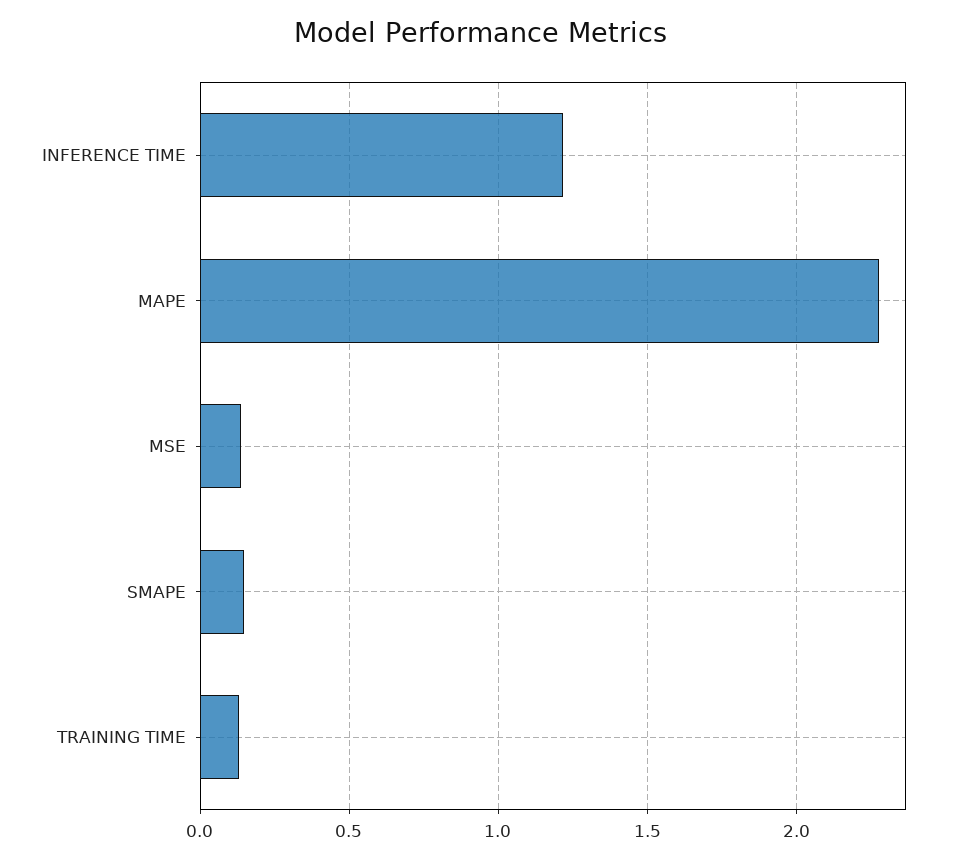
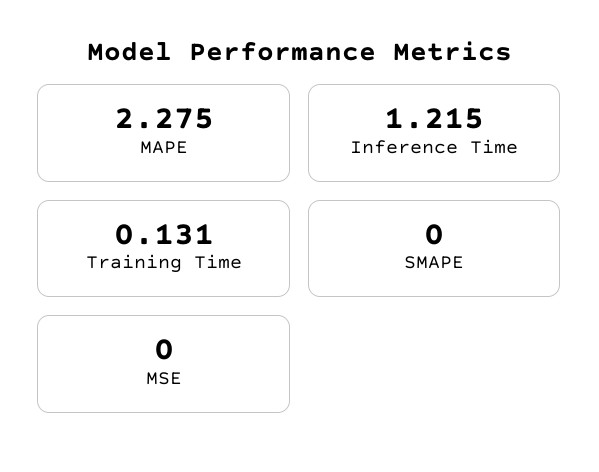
MSE: 0.15 -> 0
SMAPE: 0.15 -> 0

